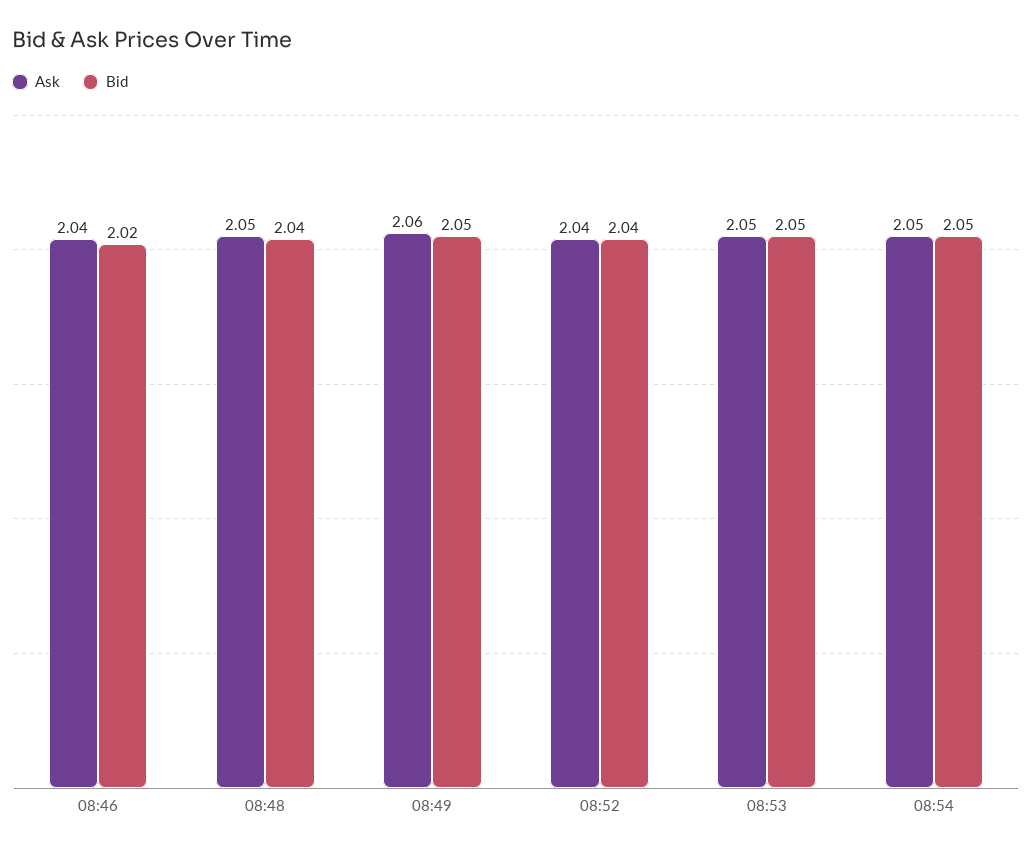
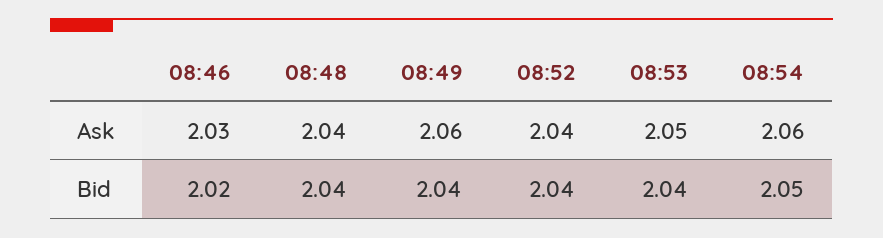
Ask, 08:46: 2.04 -> 2.03
Ask, 08:48: 2.05 -> 2.04
Bid, 08:49: 2.05 -> 2.04
Bid, 08:53: 2.05 -> 2.04
Ask, 08:54: 2.05 -> 2.06

